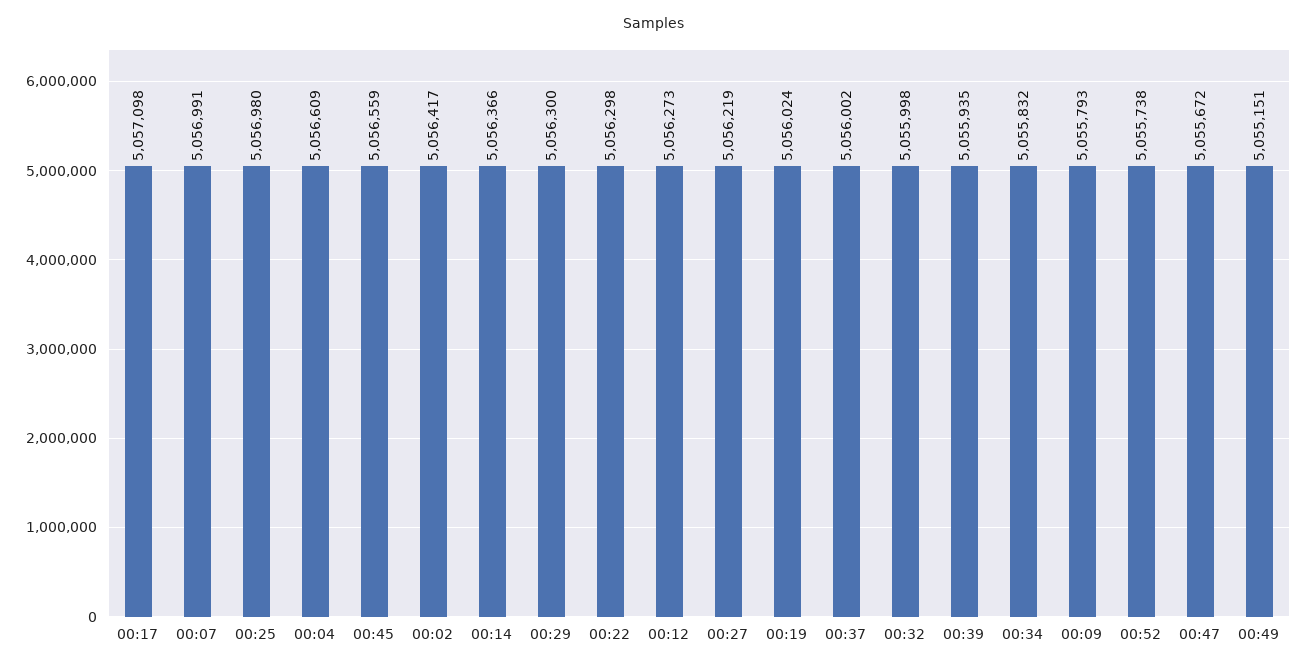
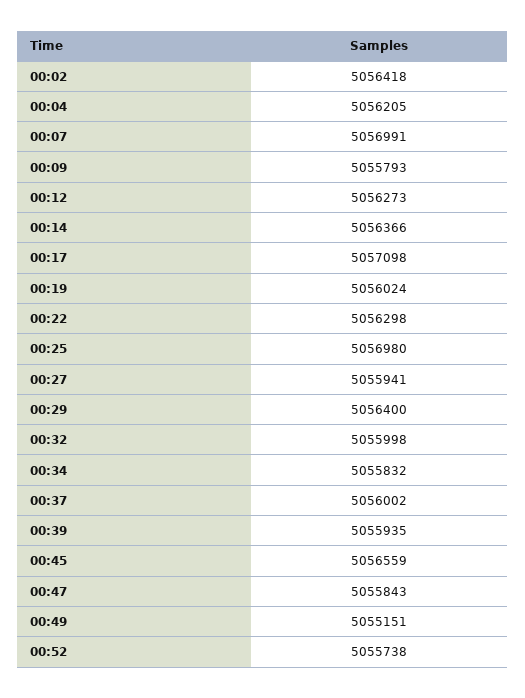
00:04: 5056609 -> 5056205
00:02: 5056417 -> 5056418
00:29: 5056300 -> 5056400
00:27: 5056219 -> 5055941
00:47: 5055672 -> 5055843

